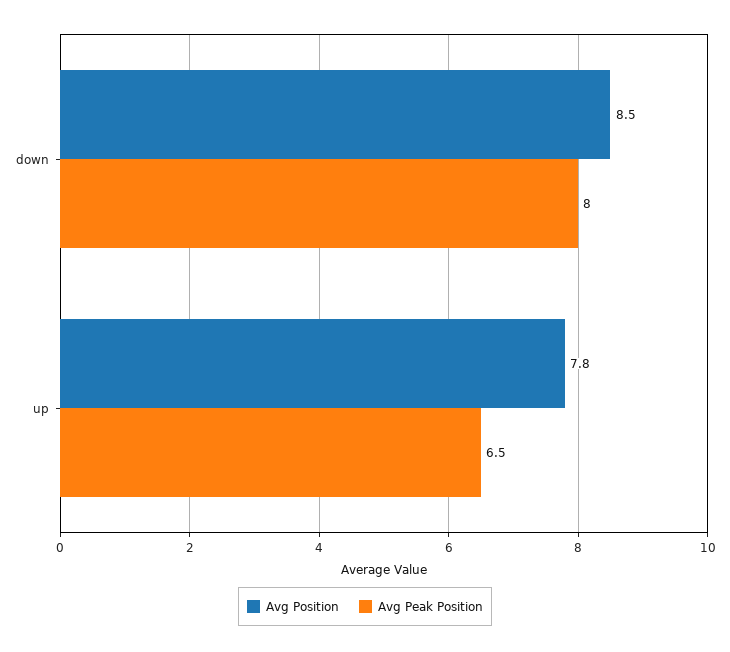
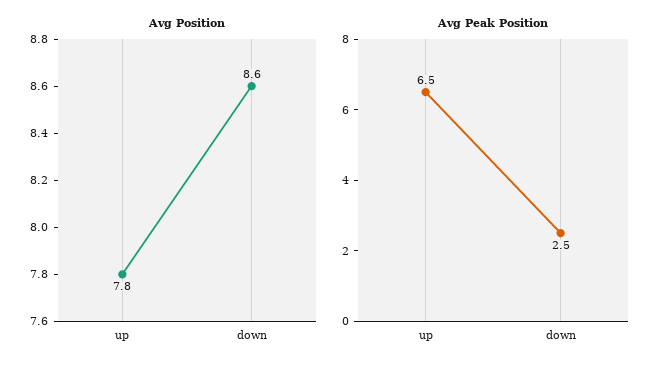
Avg Position, down: 8.5 -> 8.6
Avg Peak Position, down: 8 -> 2.5

